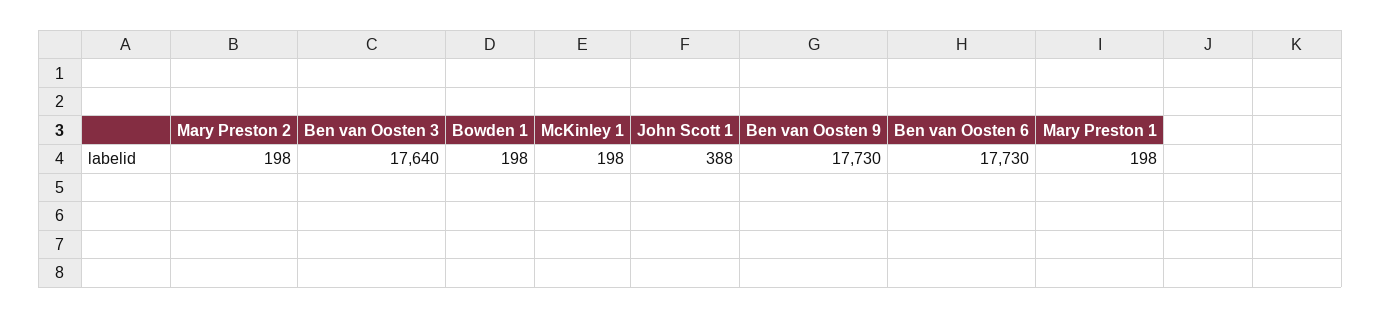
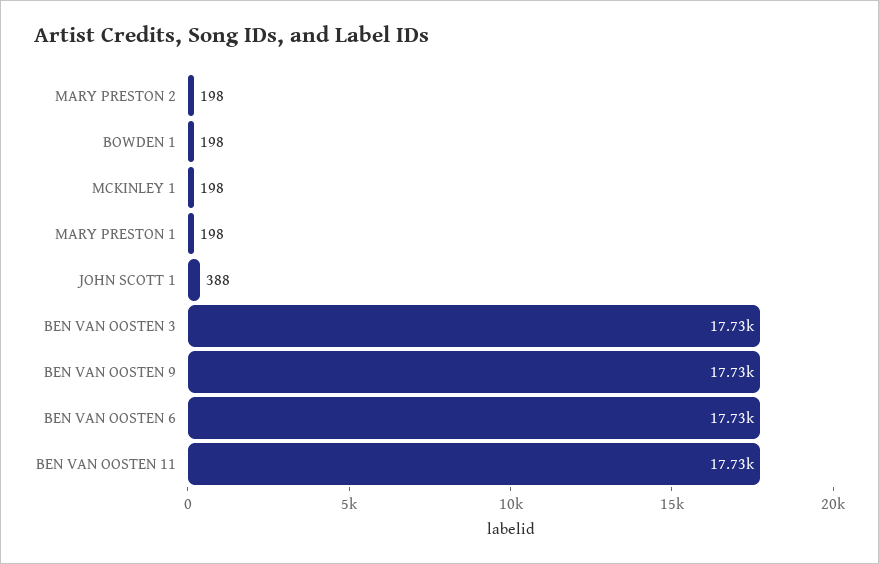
Ben van Oosten 3: 17640 -> 17730
BEN VAN OOSTEN 11: none -> 17730

